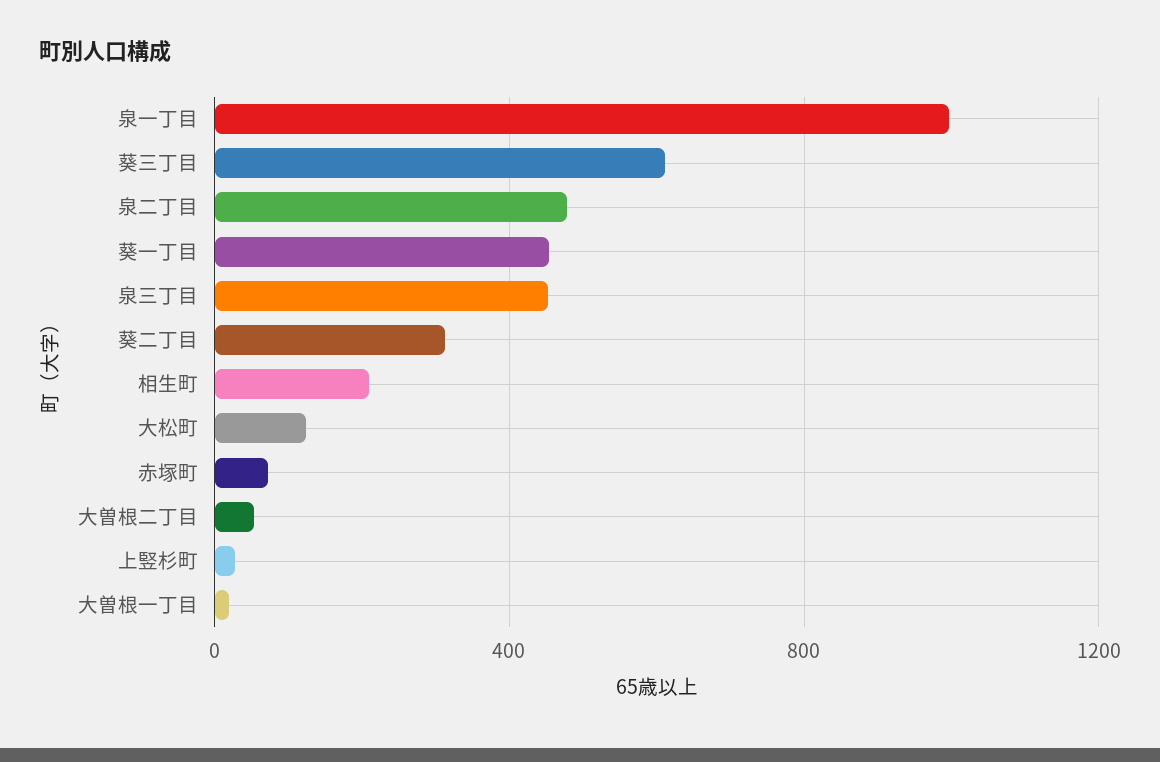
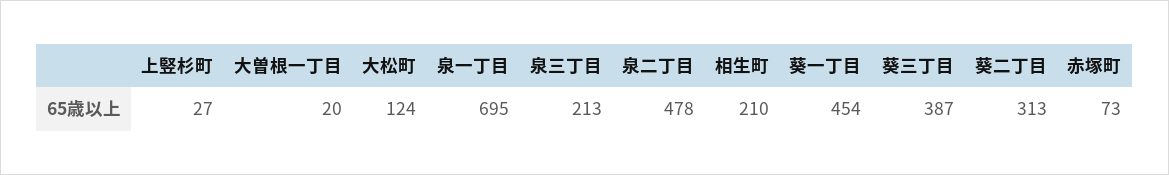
泉一丁目: 1000 -> 695
葵三丁目: 600 -> 387
泉三丁目: 450 -> 213
大曽根二丁目: 50 -> none

